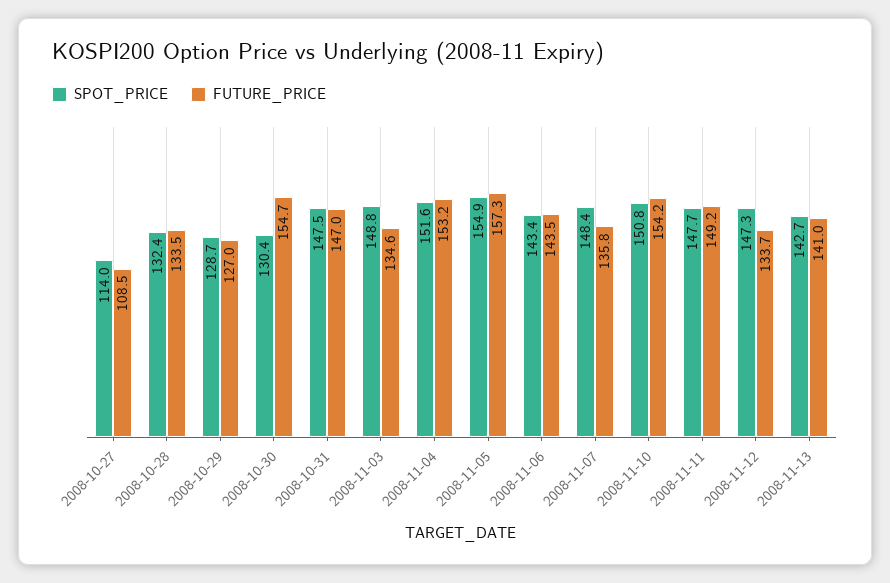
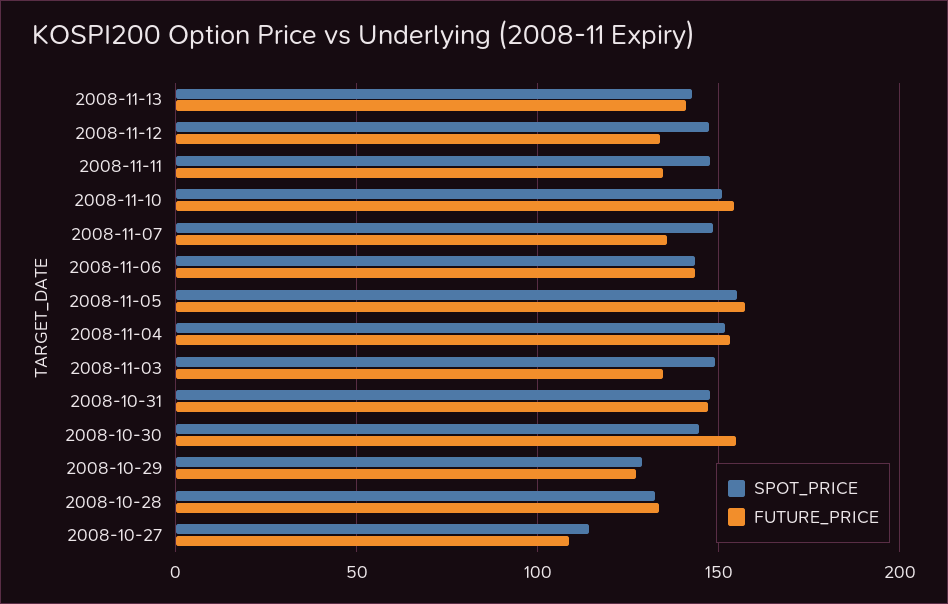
SPOT_PRICE, 2008-10-30: 130.4 -> 145
FUTURE_PRICE, 2008-11-11: 149.2 -> 135

